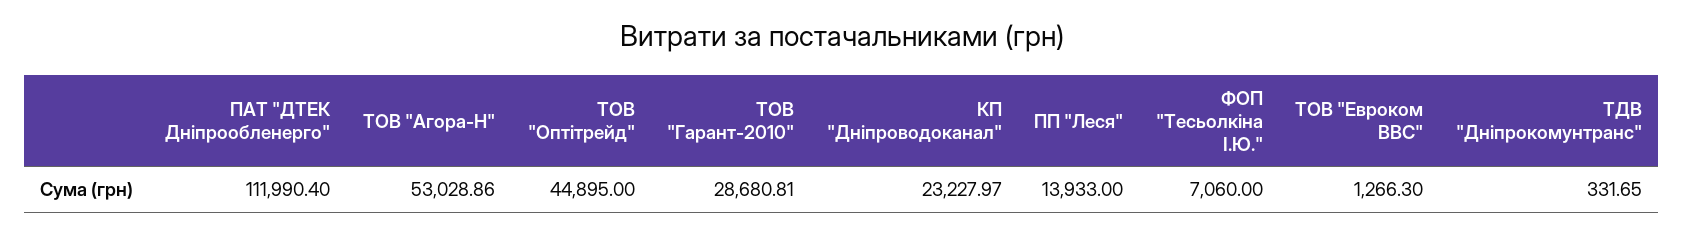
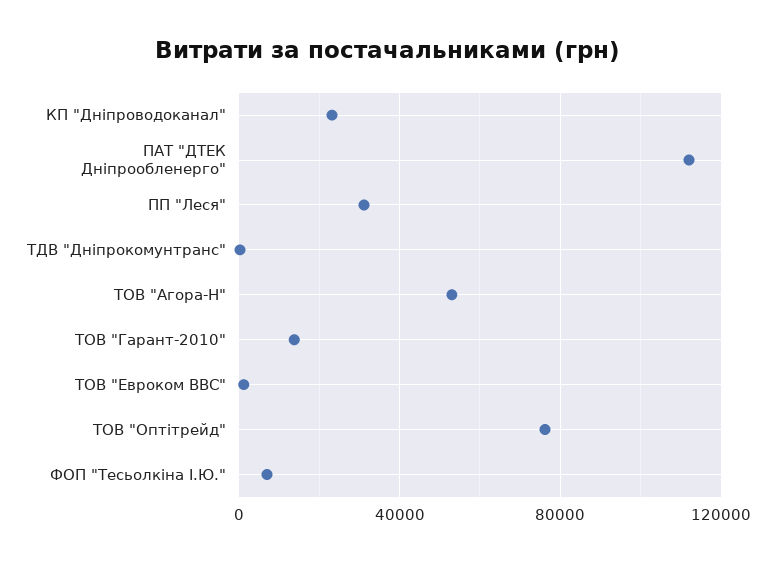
ТОВ "Оптітрейд": 44895 -> 75000
ТОВ "Гарант-2010": 28680.81 -> 15000
ПП "Леся": 13933 -> 30000

